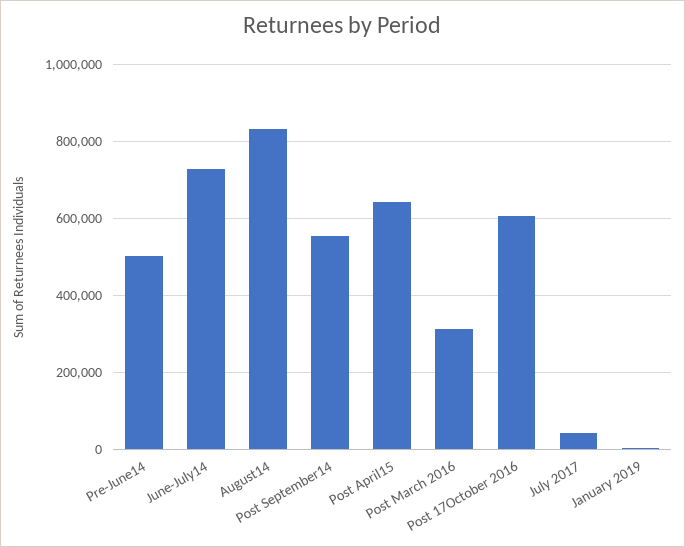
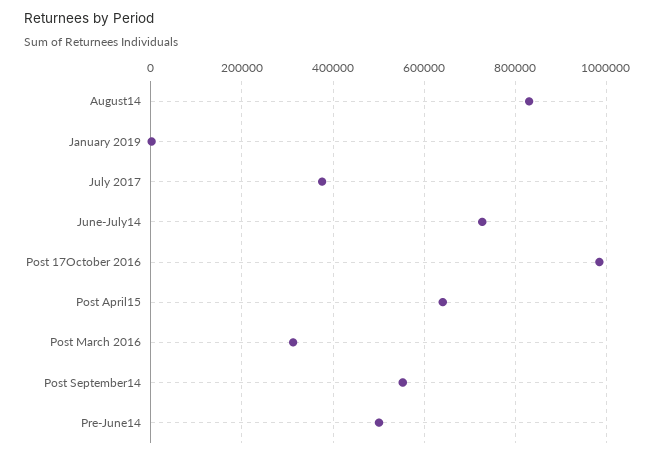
Post 17October 2016: 600000 -> 980000
July 2017: 40000 -> 380000

